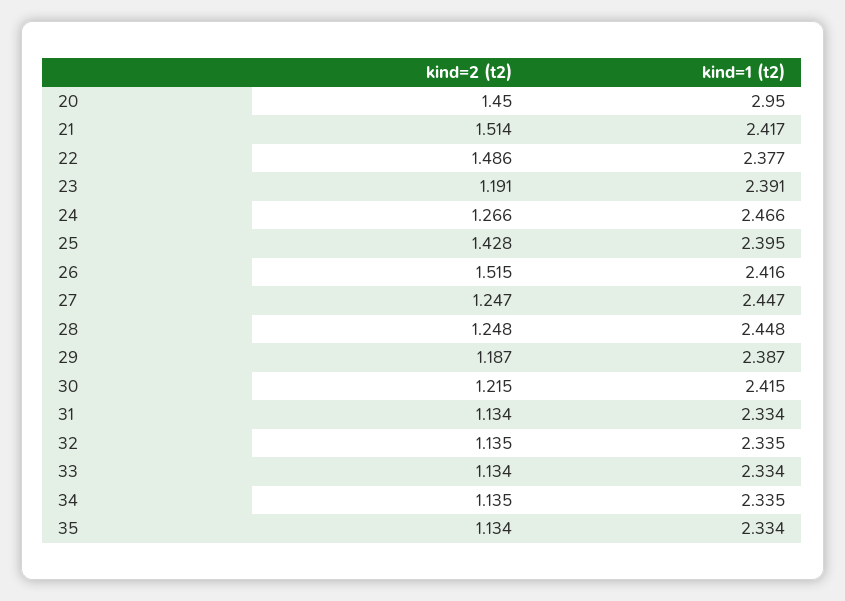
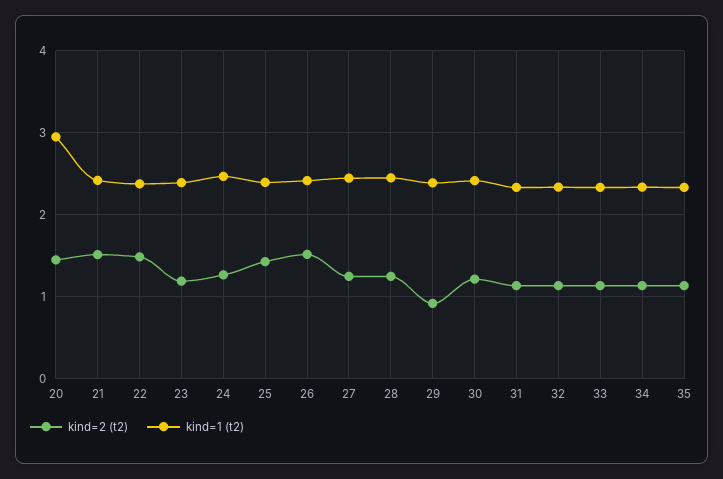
kind=2 (t2), 29: 1.187 -> 0.9

